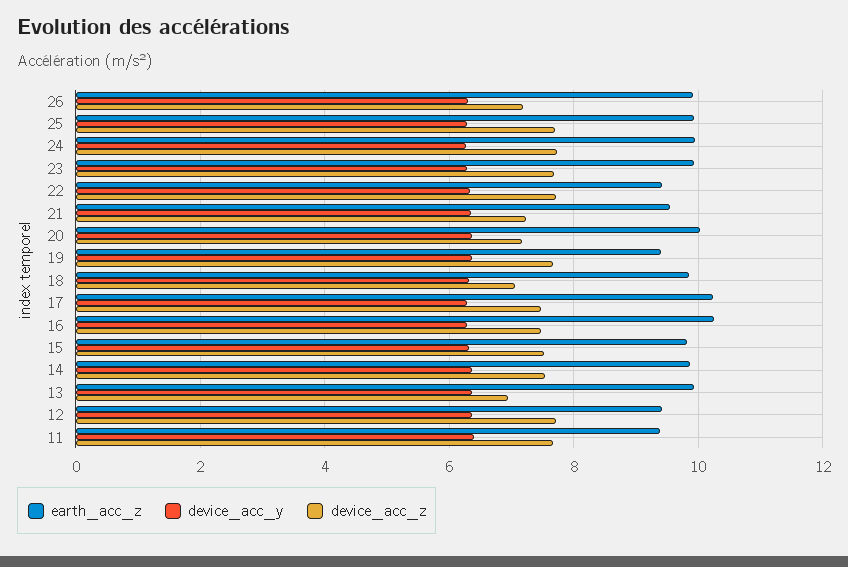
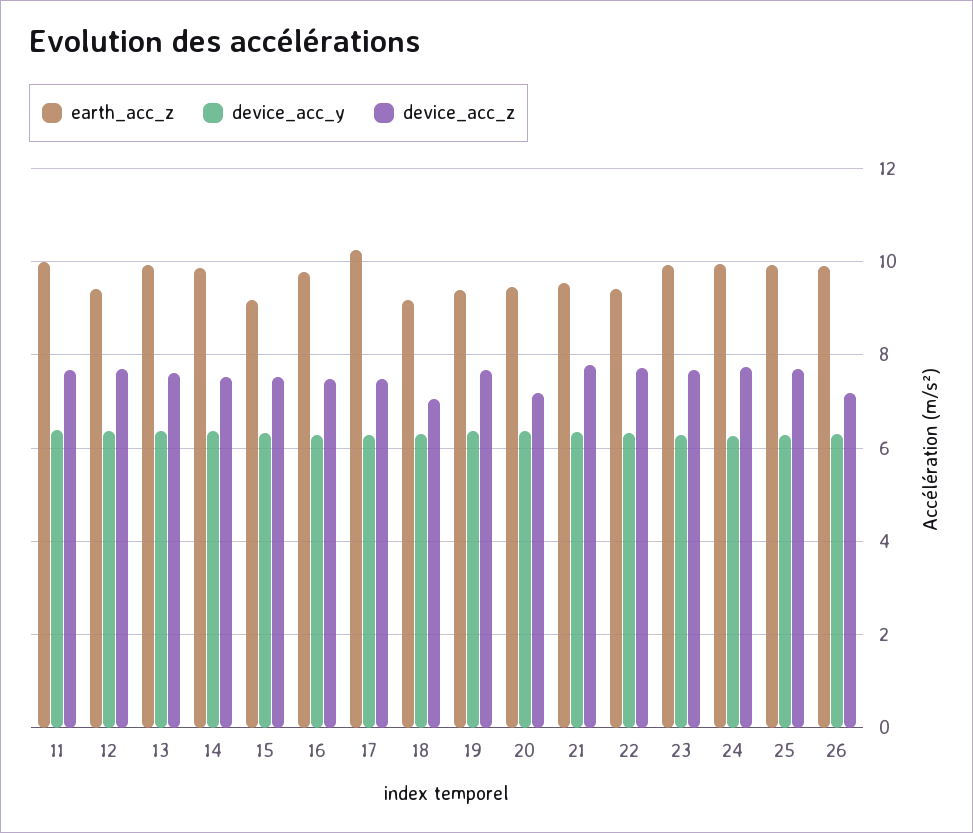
device_acc_z, 21: 7.2 -> 7.8
earth_acc_z, 20: 10 -> 9.4
earth_acc_z, 18: 9.8 -> 9.2
earth_acc_z, 16: 10.2 -> 9.8
earth_acc_z, 15: 9.8 -> 9.2
device_acc_z, 13: 7 -> 7.6
earth_acc_z, 11: 9.4 -> 10

